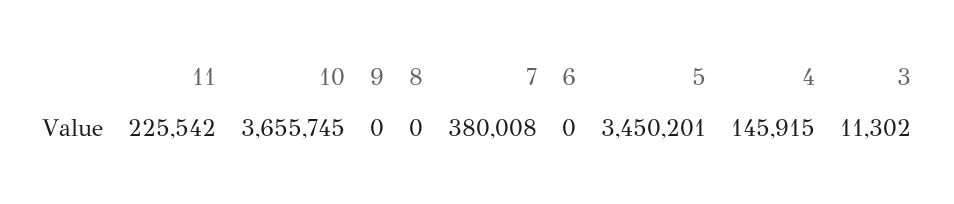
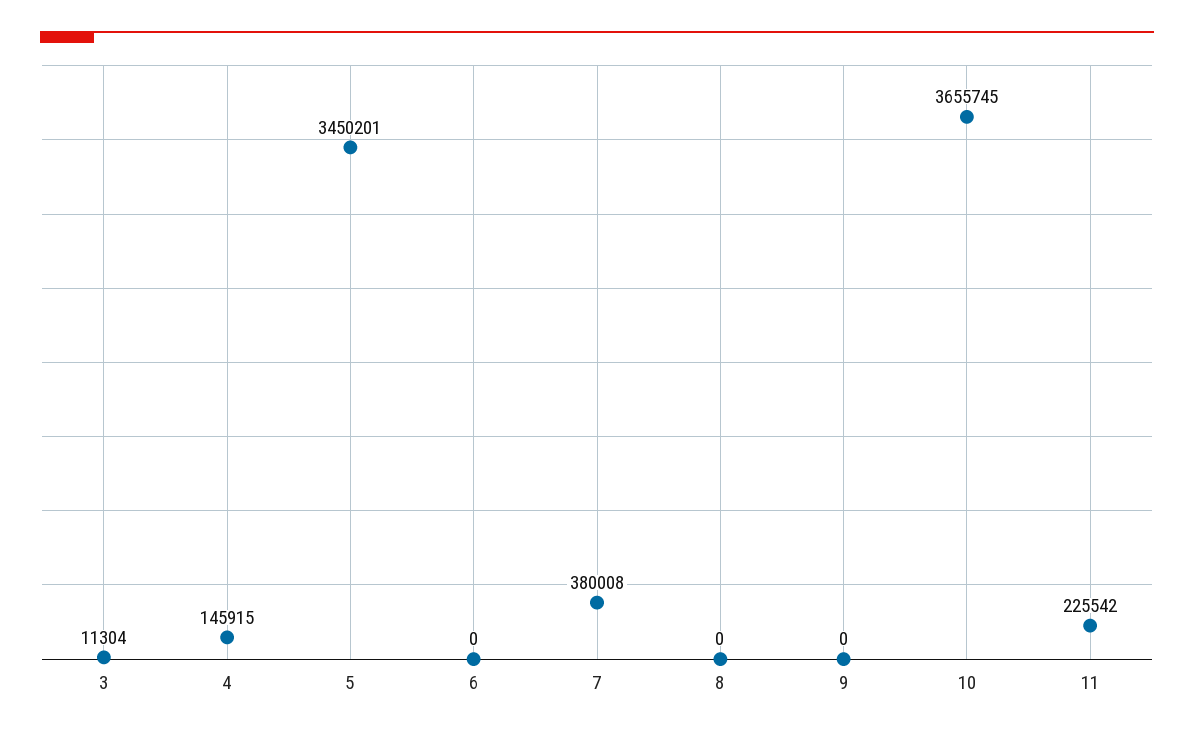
3: 11302 -> 11304

